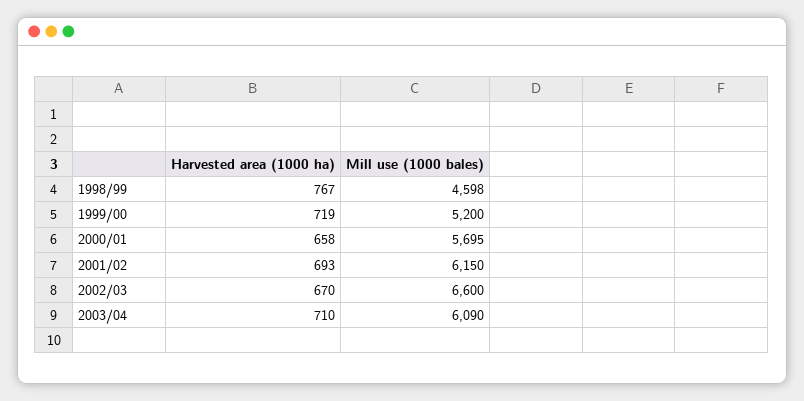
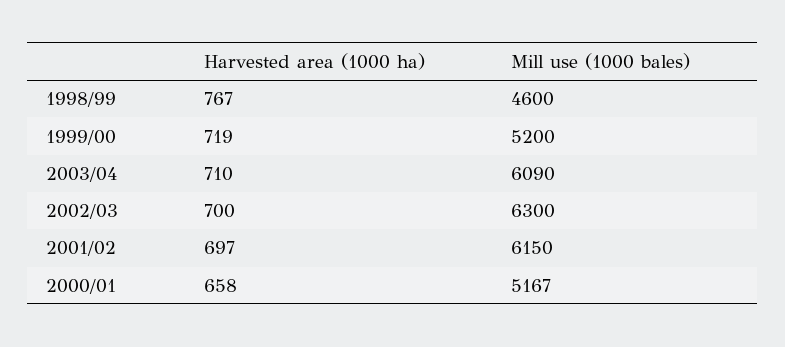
Mill use (1000 bales), 1998/99: 4598 -> 4600
Mill use (1000 bales), 2000/01: 5695 -> 5167
Harvested area (1000 ha), 2001/02: 693 -> 697
Harvested area (1000 ha), 2002/03: 670 -> 700
Mill use (1000 bales), 2002/03: 6600 -> 6300

